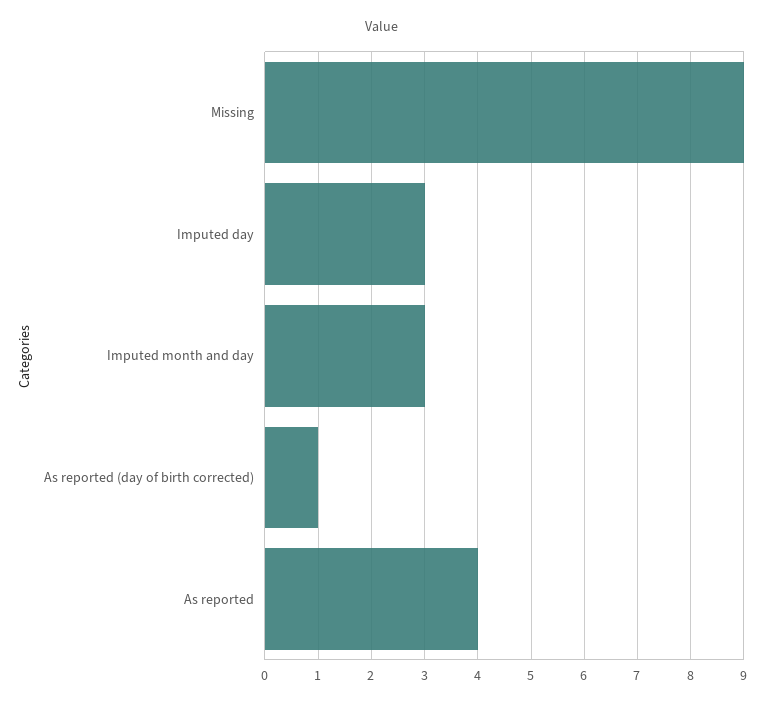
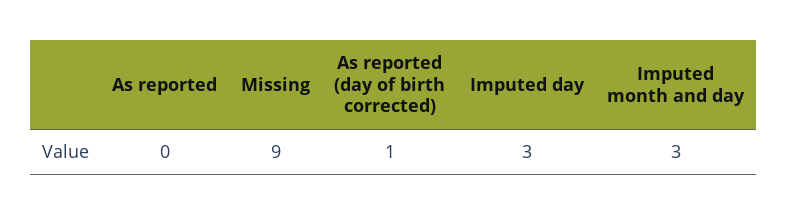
As reported: 4 -> 0

